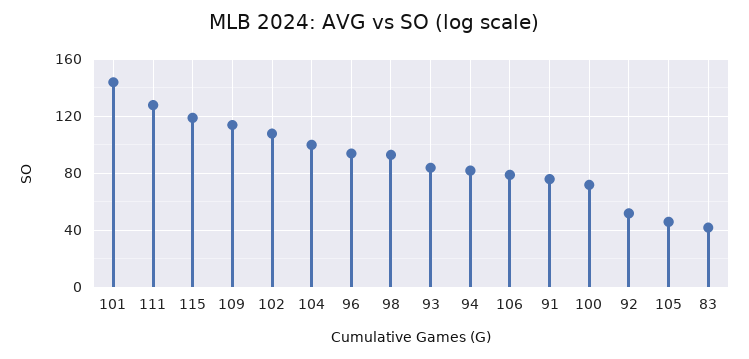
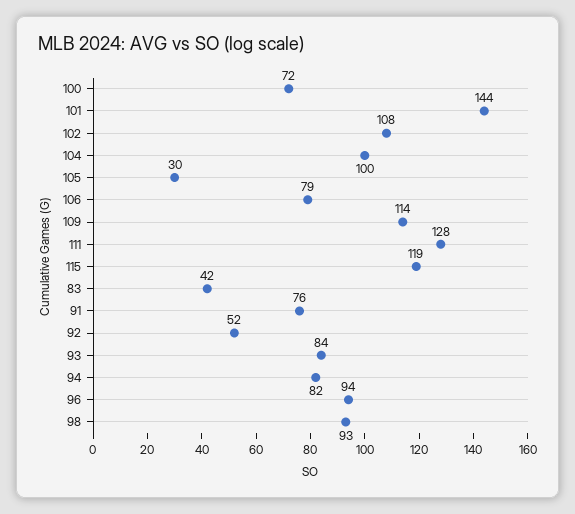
105: 45 -> 30

